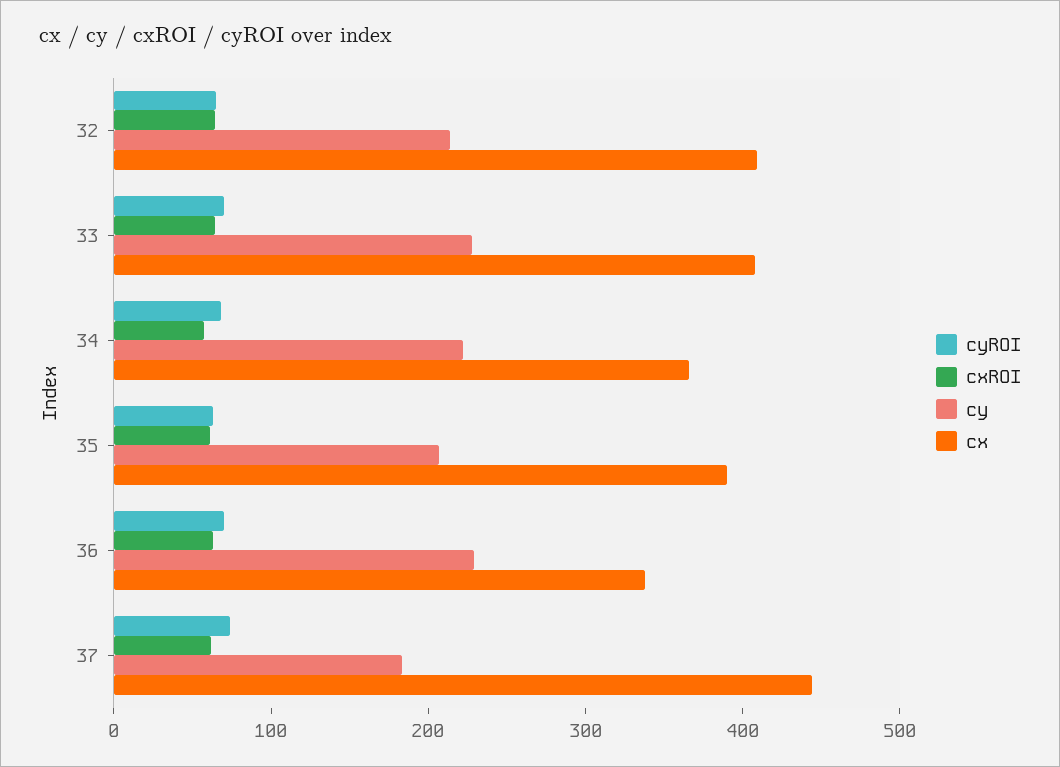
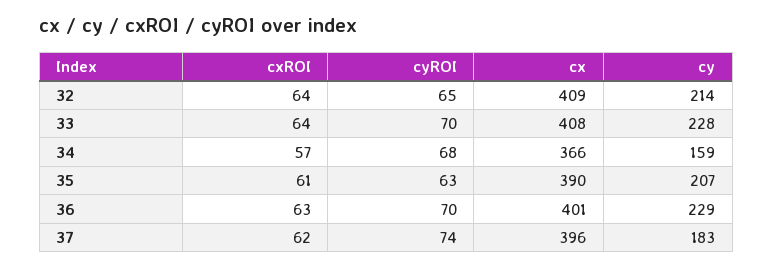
cy, 34: 220 -> 159
cx, 36: 340 -> 401
cx, 37: 440 -> 396

